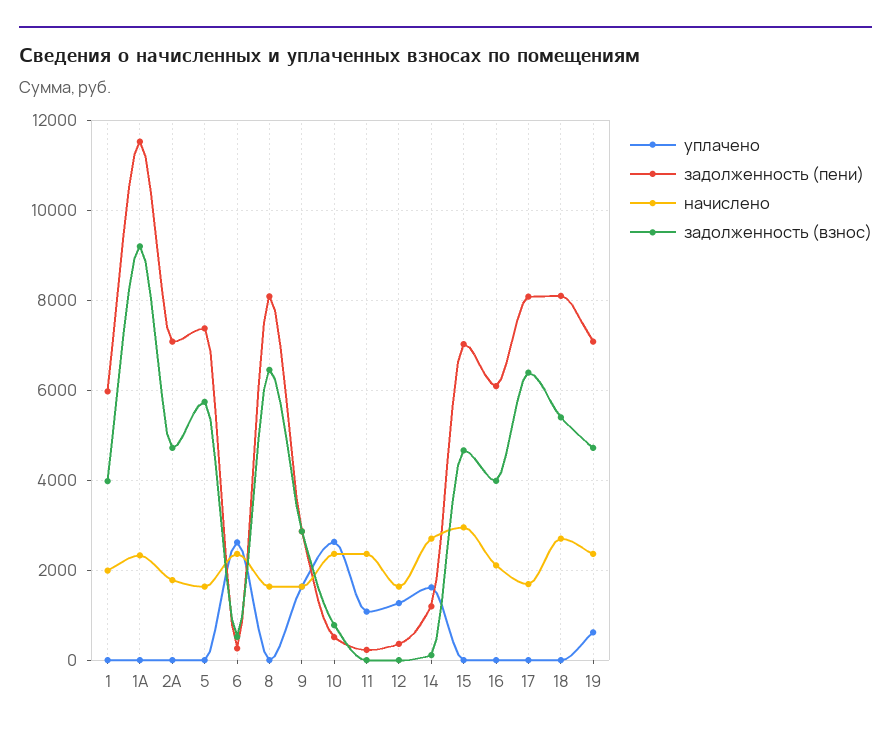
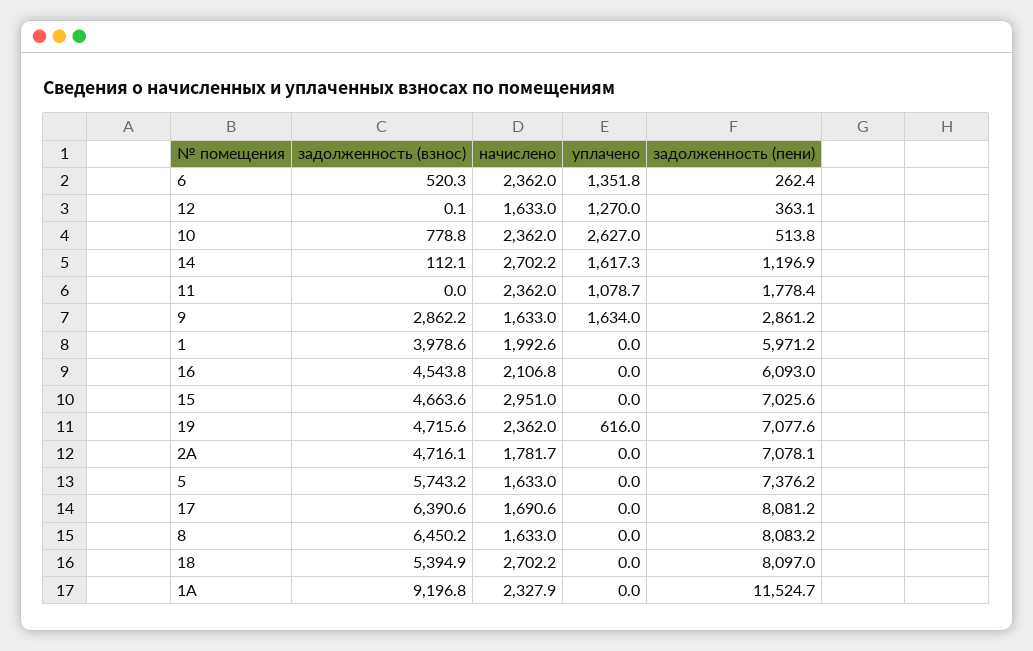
уплачено, 6: 2600 -> 1351.8
задолженность (пени), 11: 200 -> 1778.4
задолженность (взнос), 16: 4000 -> 4543.8

